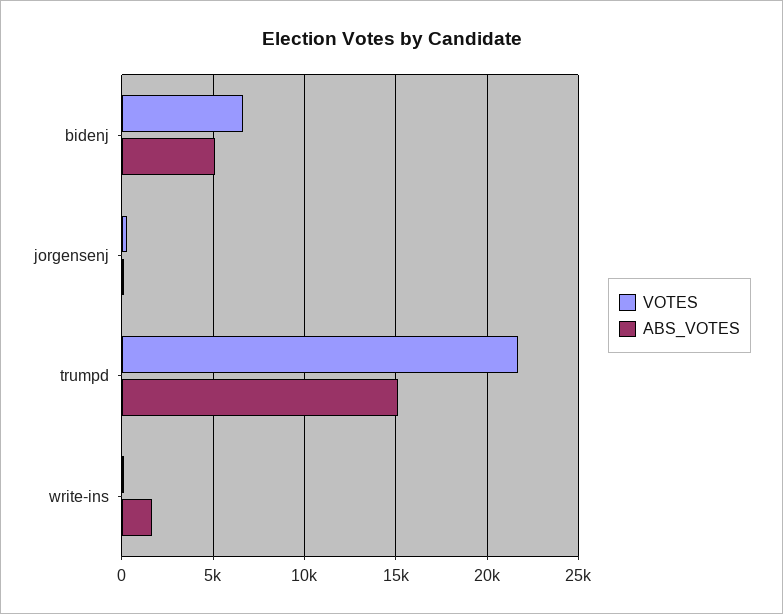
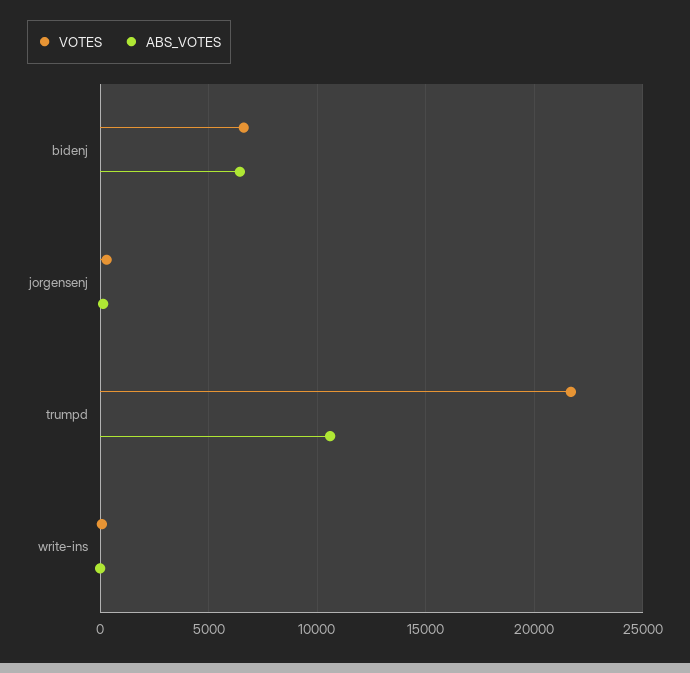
ABS_VOTES, bidenj: 5000 -> 6500
ABS_VOTES, trumpd: 15000 -> 10500
ABS_VOTES, write-ins: 1500 -> 0

